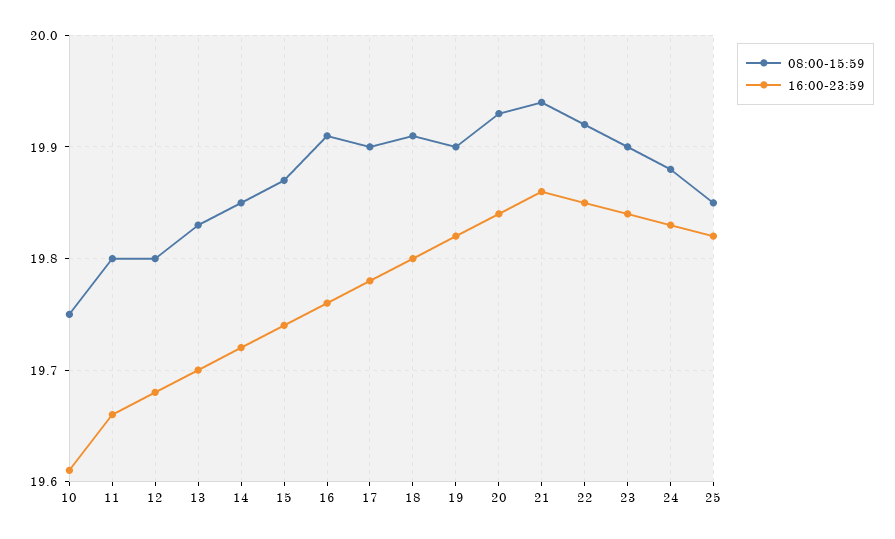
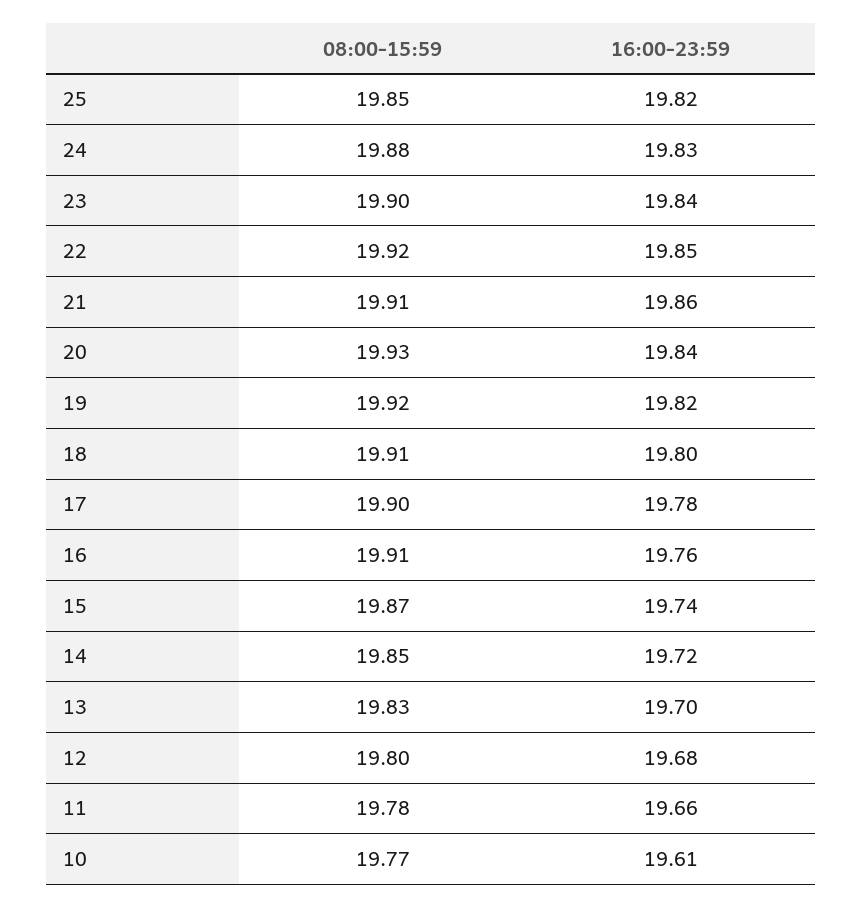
08:00-15:59, 10: 19.75 -> 19.77
08:00-15:59, 11: 19.8 -> 19.78
08:00-15:59, 19: 19.9 -> 19.92
08:00-15:59, 21: 19.94 -> 19.91

